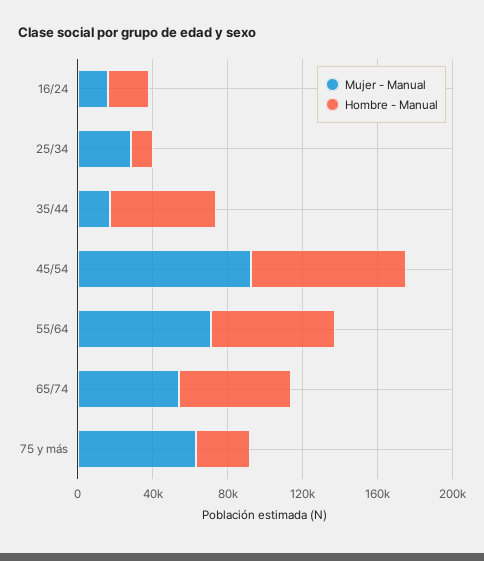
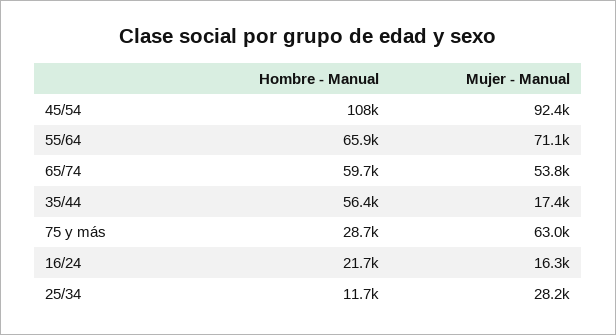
Hombre - Manual, 45/54: 80000 -> 108000

